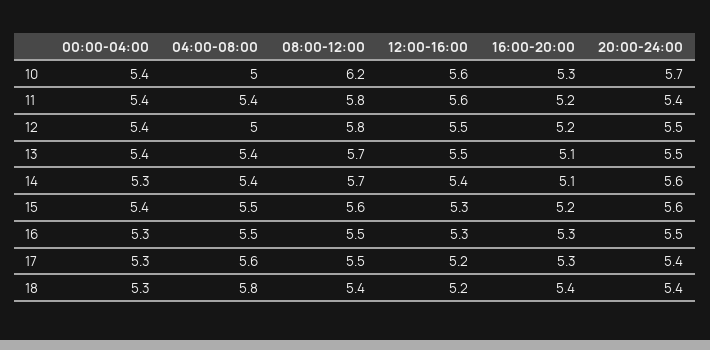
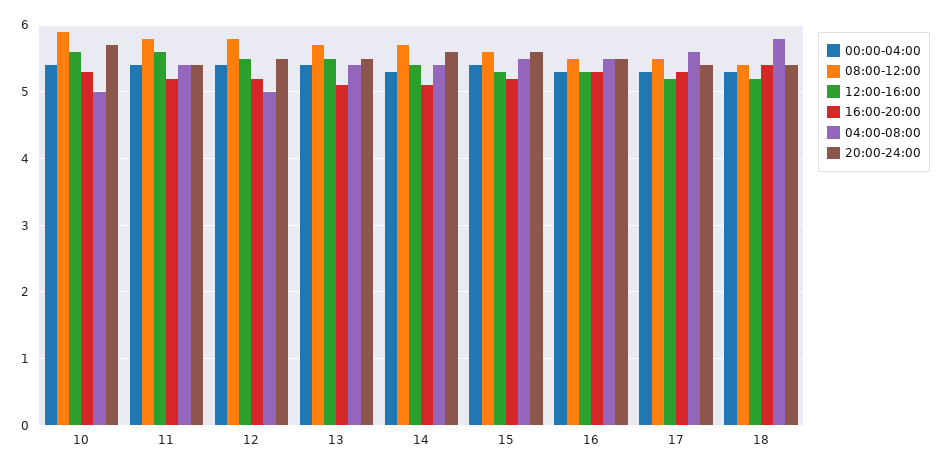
08:00-12:00, 10: 6.2 -> 5.9

